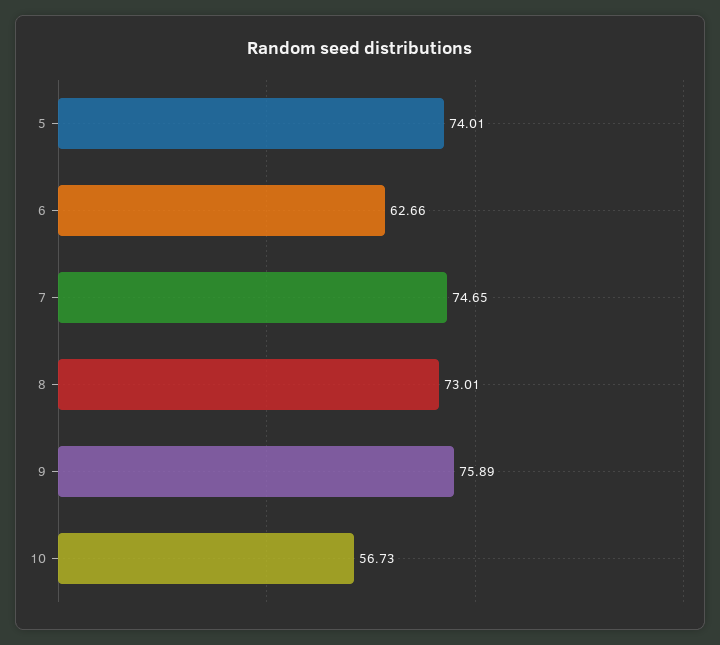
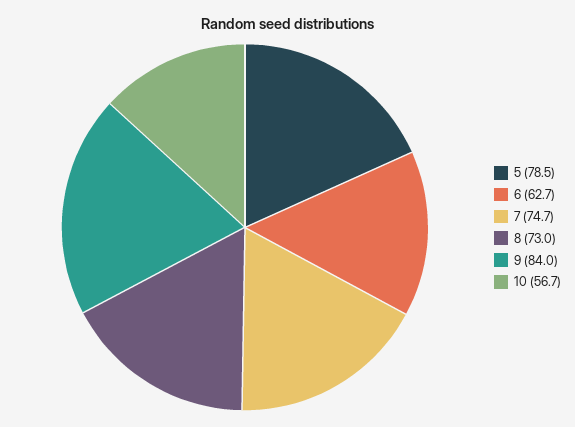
5: 74.01 -> 78.5
9: 75.89 -> 84

